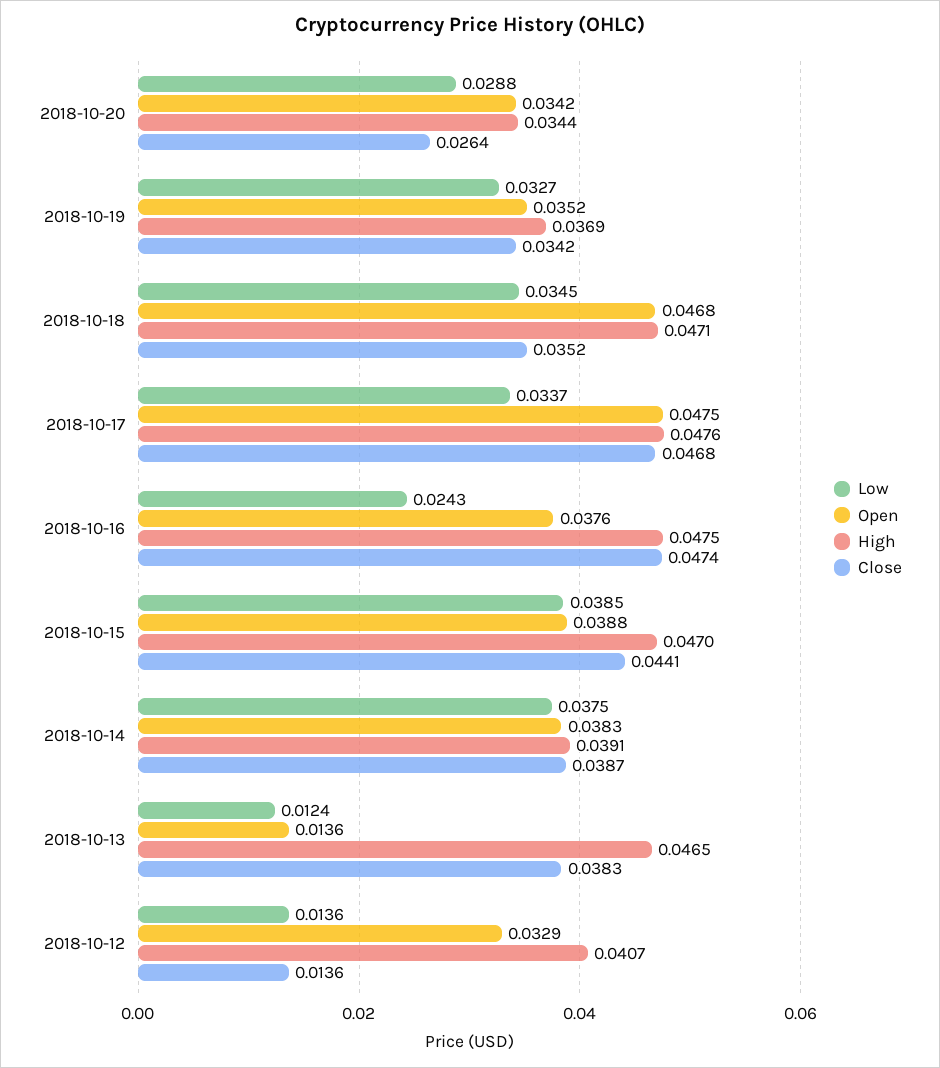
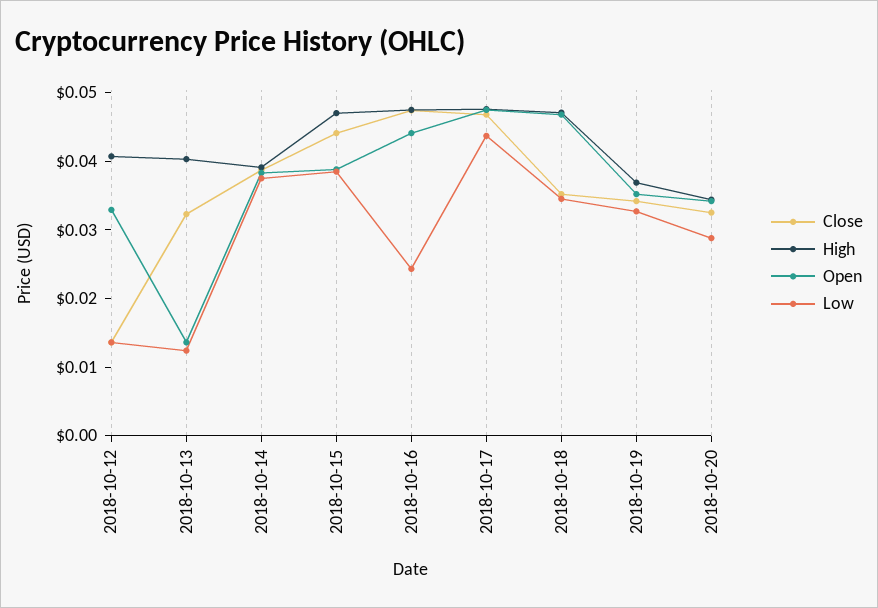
Close, 2018-10-20: 0.0264 -> 0.032
Low, 2018-10-17: 0.0337 -> 0.044
Open, 2018-10-16: 0.0376 -> 0.044
High, 2018-10-13: 0.0465 -> 0.04
Close, 2018-10-13: 0.0383 -> 0.032

